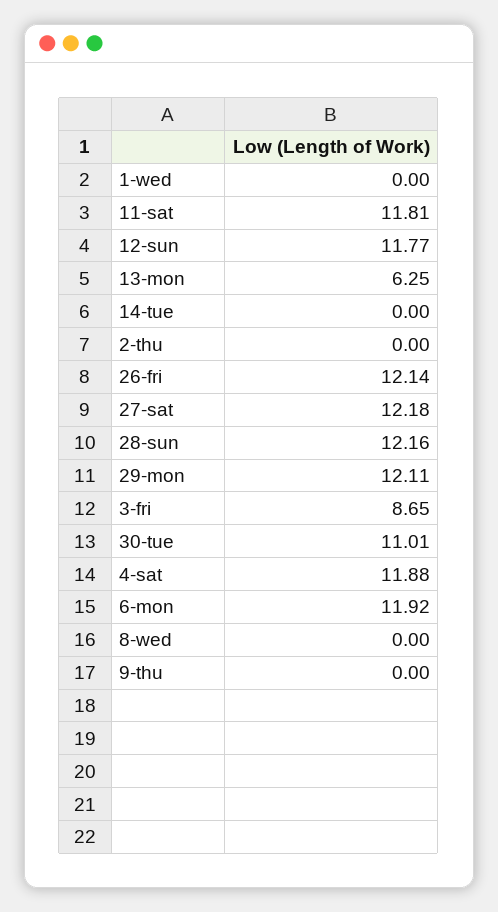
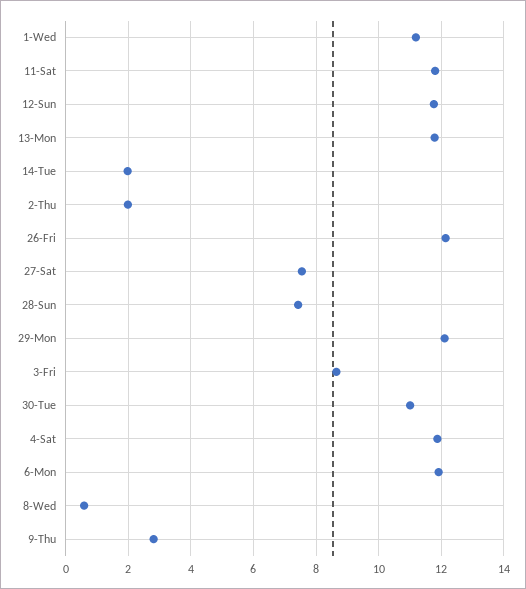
1-wed: 0 -> 11.2
13-mon: 6.25 -> 11.8
14-tue: 0 -> 2
2-thu: 0 -> 2
27-sat: 12.18 -> 7.6
28-sun: 12.16 -> 7.4
8-wed: 0 -> 0.6
9-thu: 0 -> 2.8

